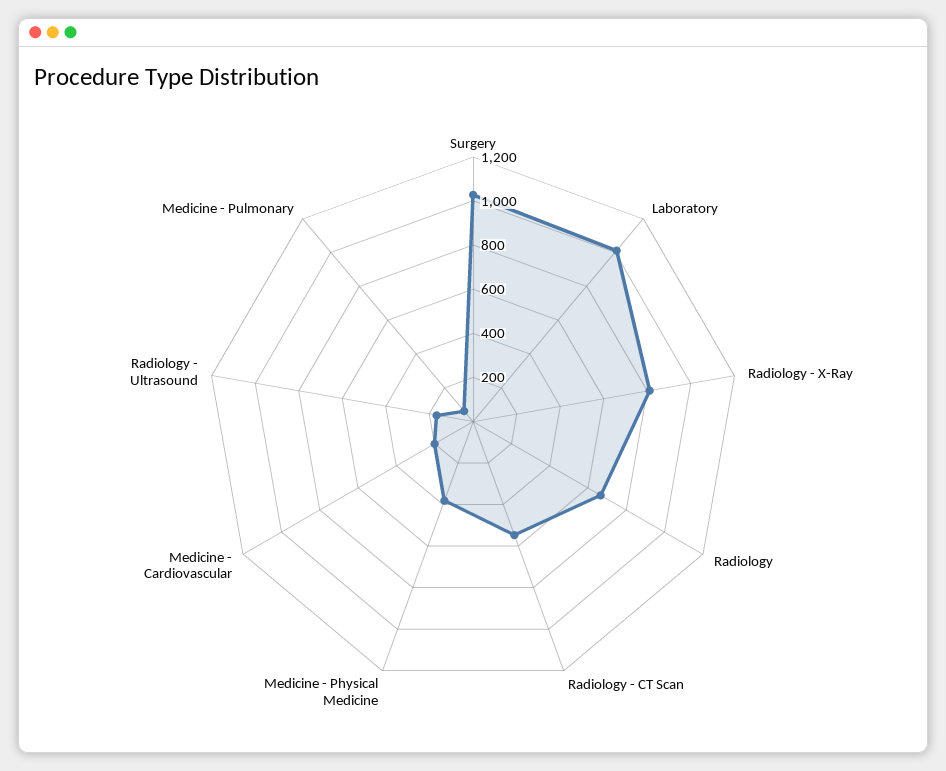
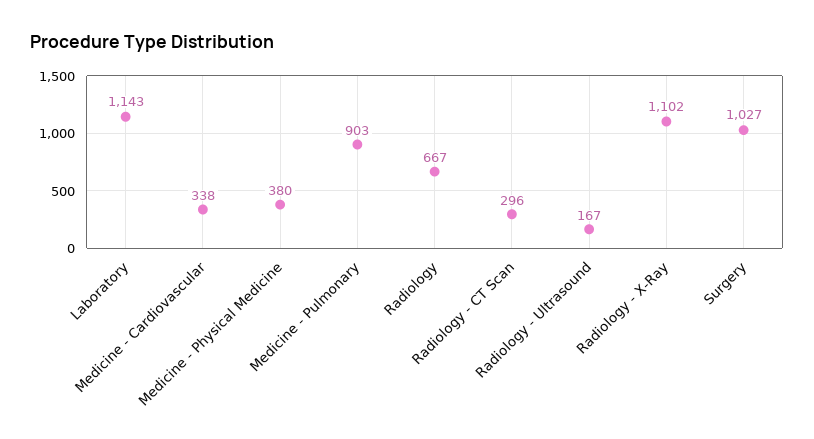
Laboratory: 1000 -> 1143
Radiology - X-Ray: 800 -> 1102
Radiology - CT Scan: 550 -> 296
Medicine - Cardiovascular: 200 -> 338
Medicine - Pulmonary: 50 -> 903

